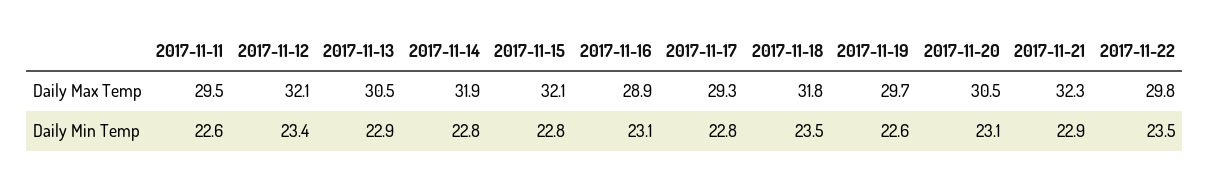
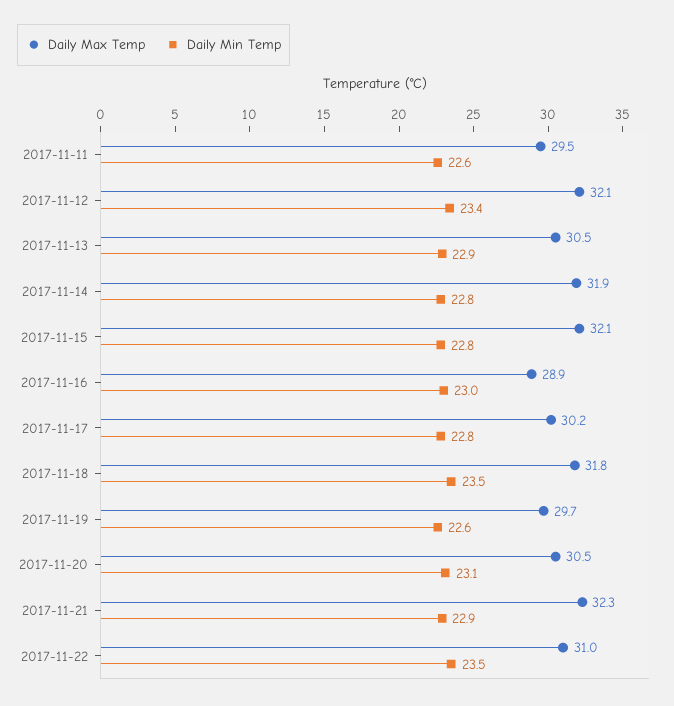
Daily Max Temp, 2017-11-17: 29.3 -> 30.2
Daily Max Temp, 2017-11-22: 29.8 -> 31
Daily Min Temp, 2017-11-16: 23.1 -> 23

